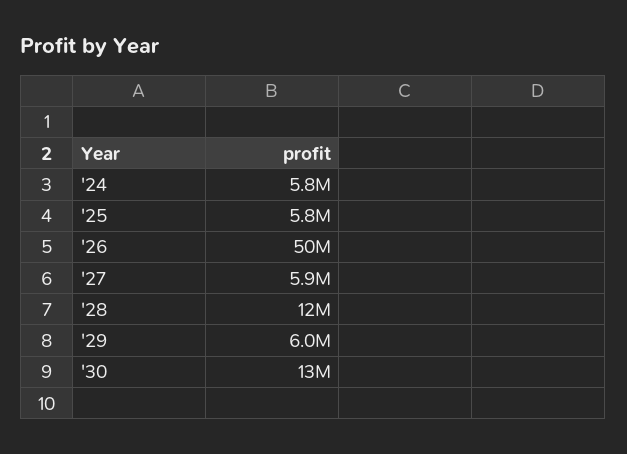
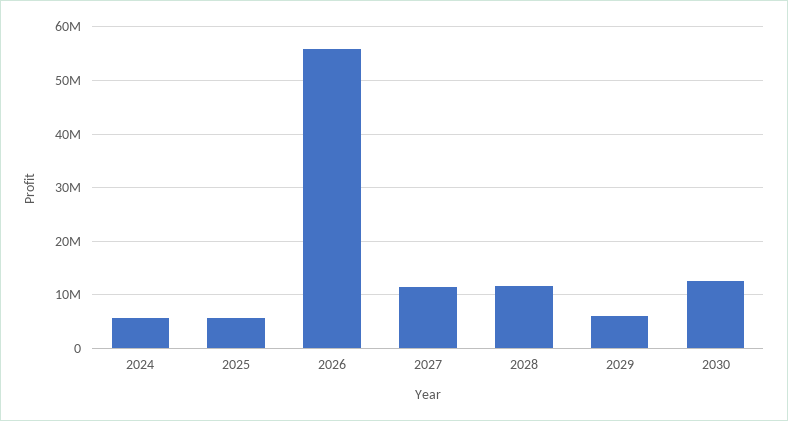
'26: 50000000 -> 56000000
'27: 5900000 -> 12000000

